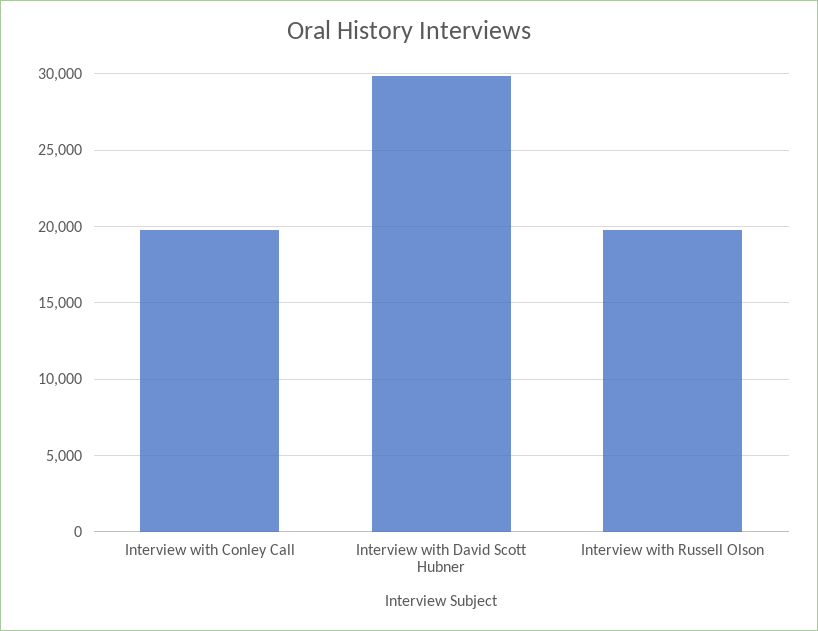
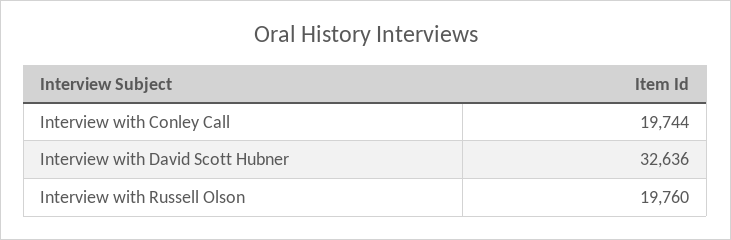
Interview with David Scott Hubner: 30000 -> 32636

